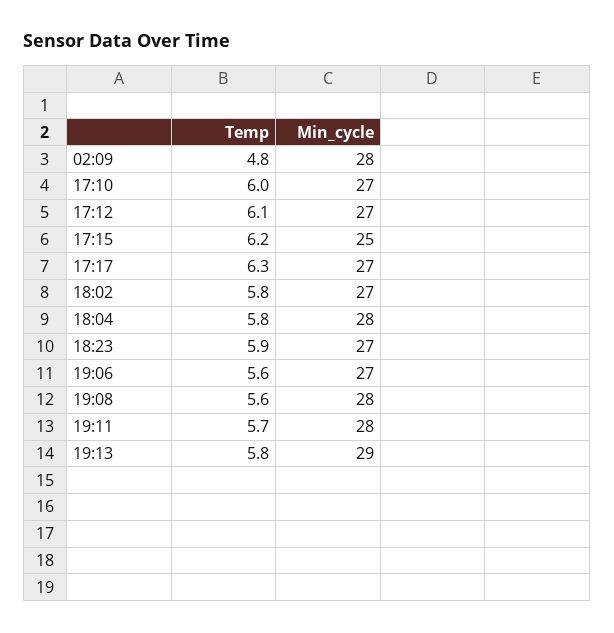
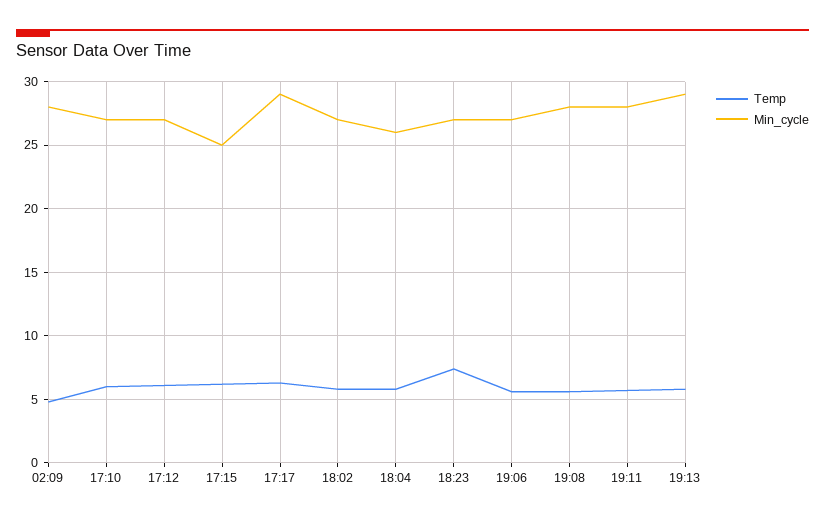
Min_cycle, 17:17: 27 -> 29
Min_cycle, 18:04: 28 -> 26
Temp, 18:23: 5.9 -> 7.5

